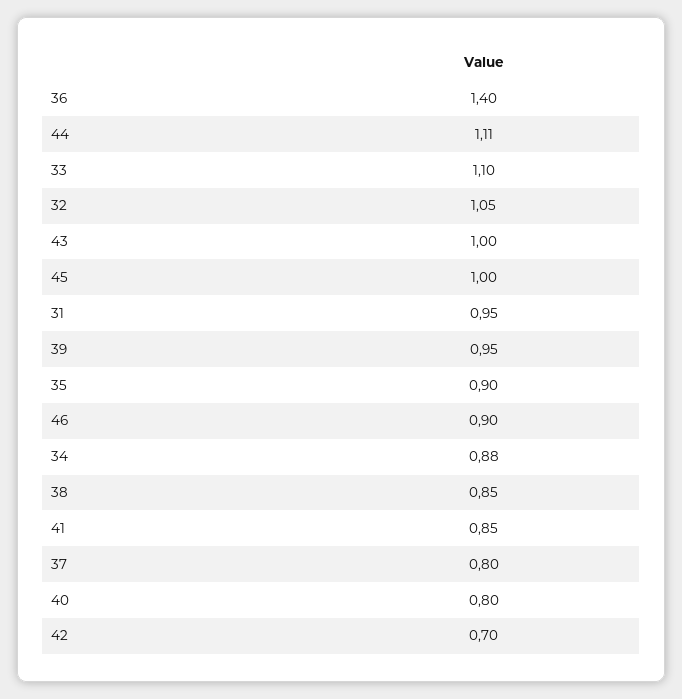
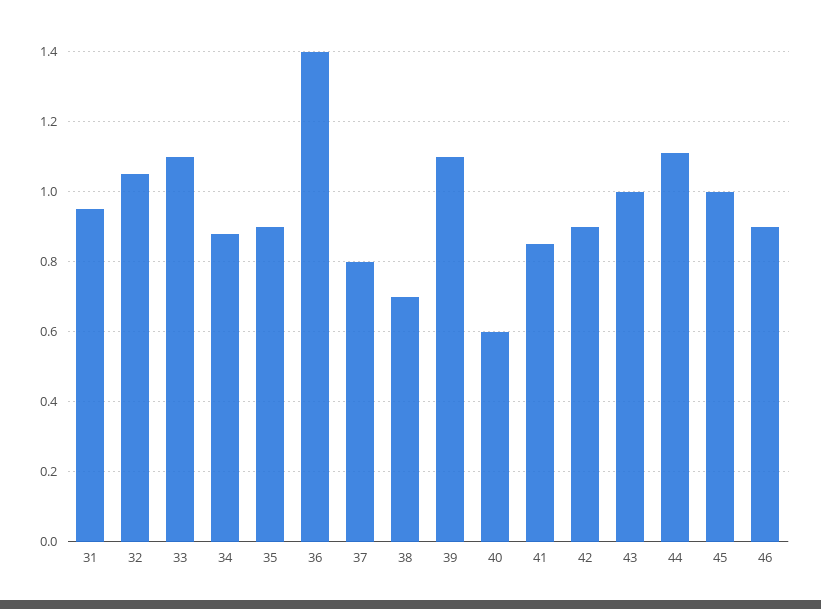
39: 0.95 -> 1.1
38: 0.85 -> 0.7
40: 0.8 -> 0.6
42: 0.7 -> 0.9

